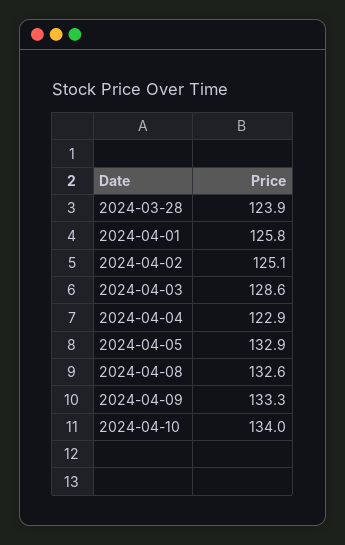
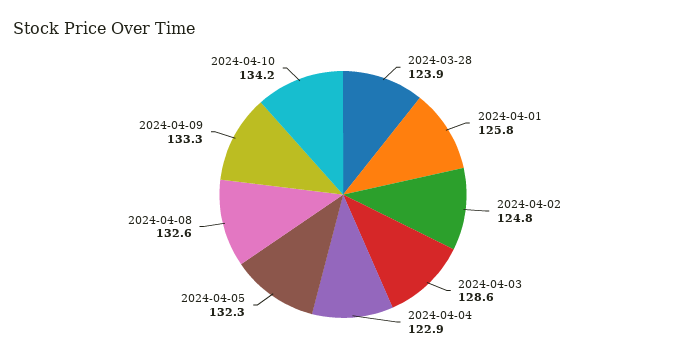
2024-04-02: 125.1 -> 124.8
2024-04-05: 132.9 -> 132.3
2024-04-10: 134 -> 134.2

